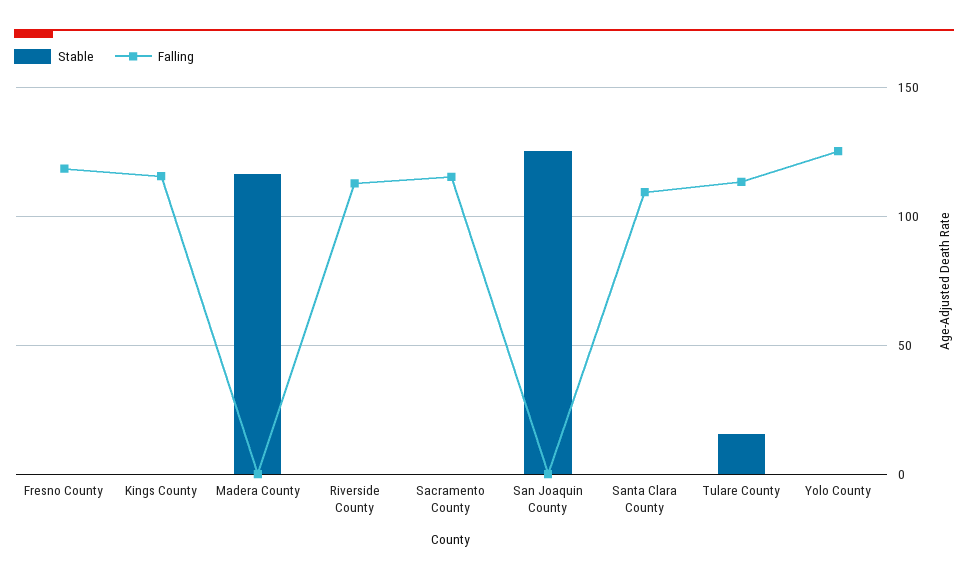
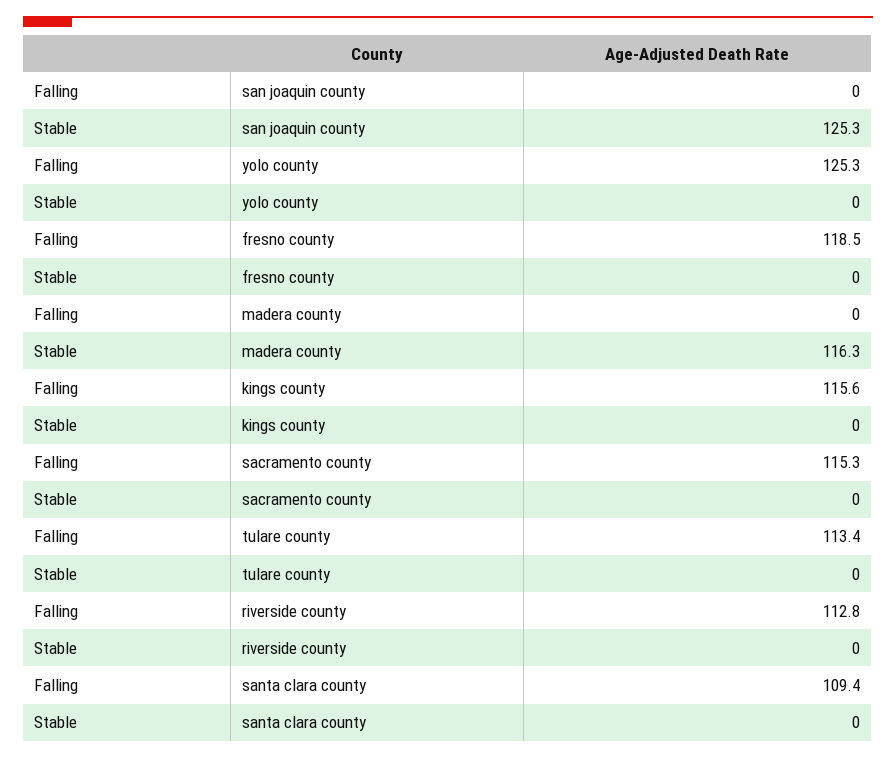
Stable, Tulare County: 15 -> 0

